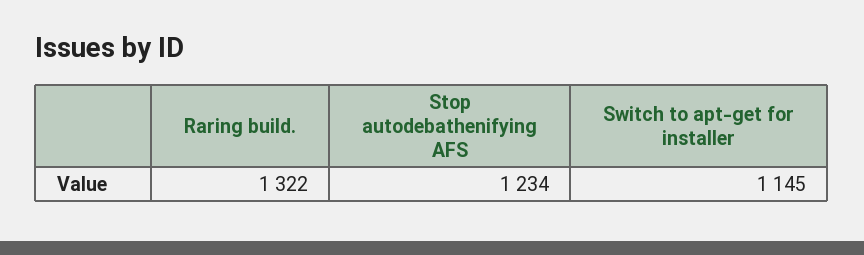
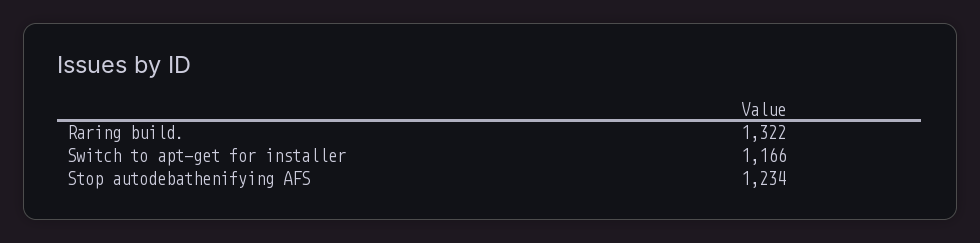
Switch to apt-get for installer: 1145 -> 1166

